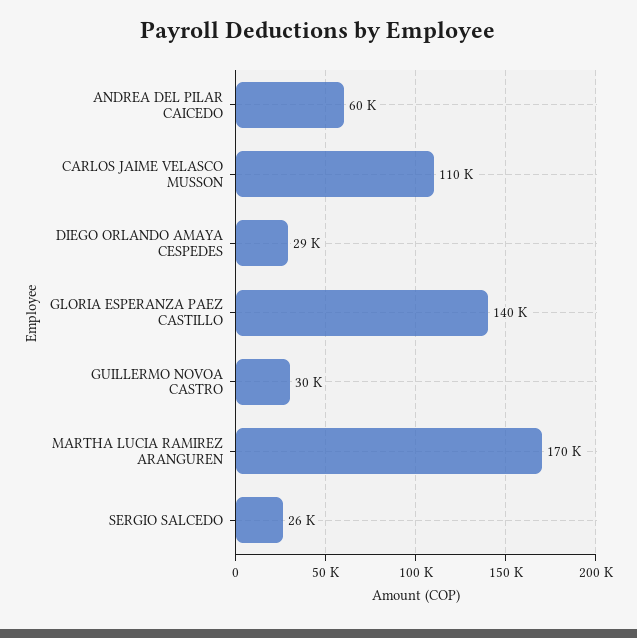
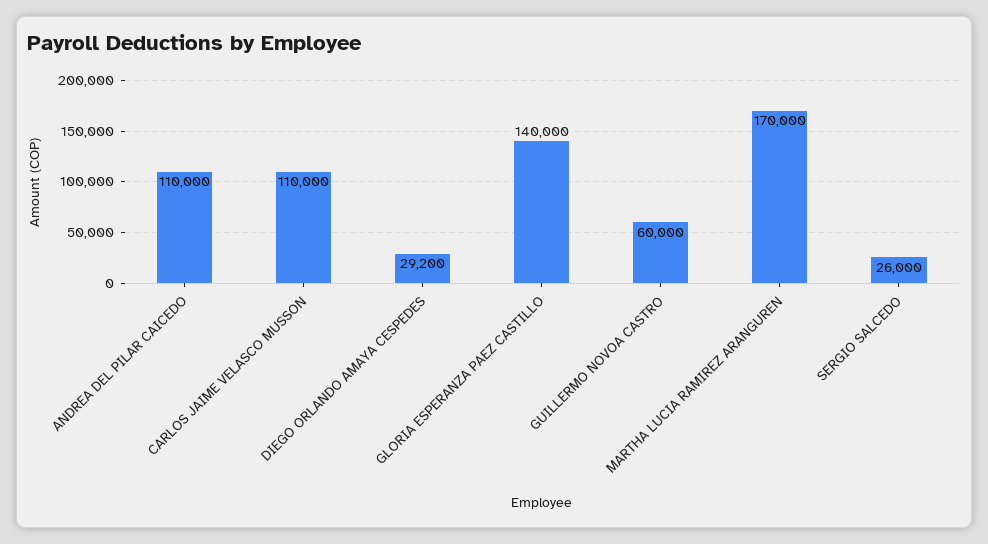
ANDREA DEL PILAR CAICEDO: 60000 -> 110000
GUILLERMO NOVOA CASTRO: 30000 -> 60000

